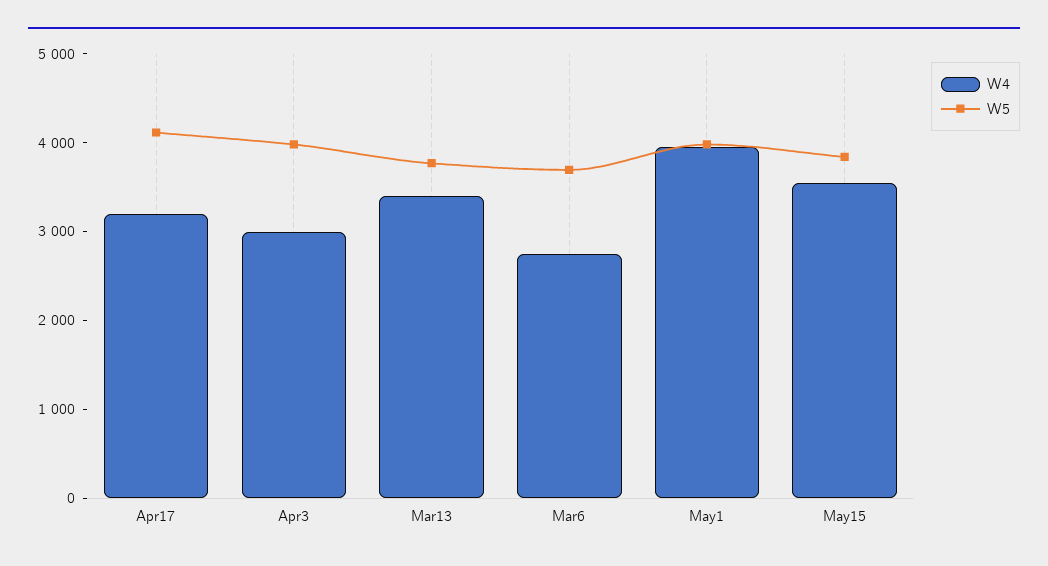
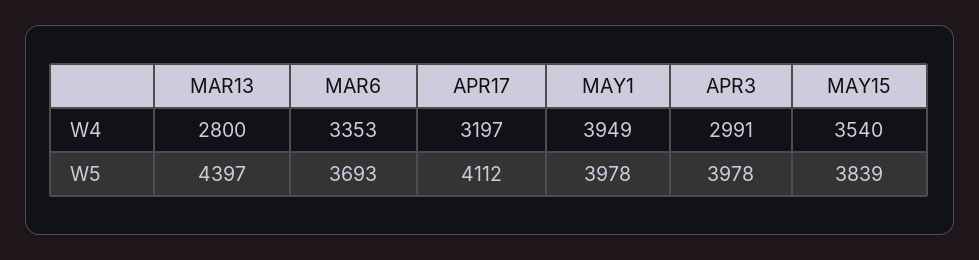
W4, Mar13: 3400 -> 2800
W5, Mar13: 3800 -> 4397
W4, Mar6: 2800 -> 3353

